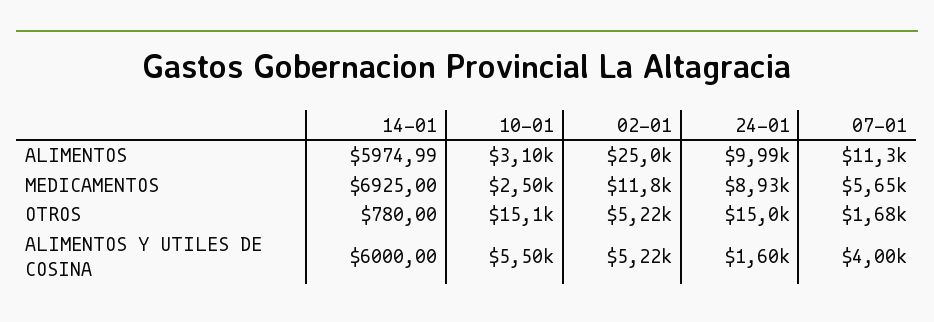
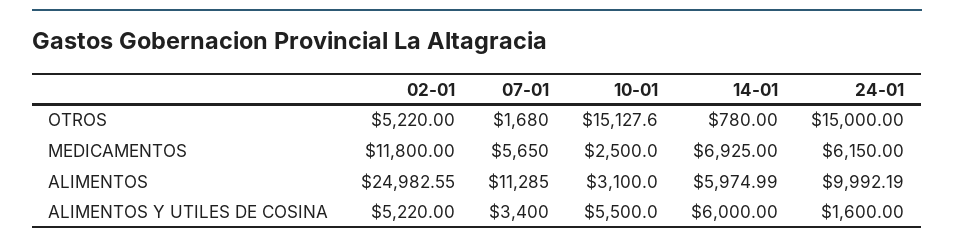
24-01, MEDICAMENTOS: 8930 -> 6150
07-01, ALIMENTOS Y UTILES DE COSINA: 4000 -> 3400

